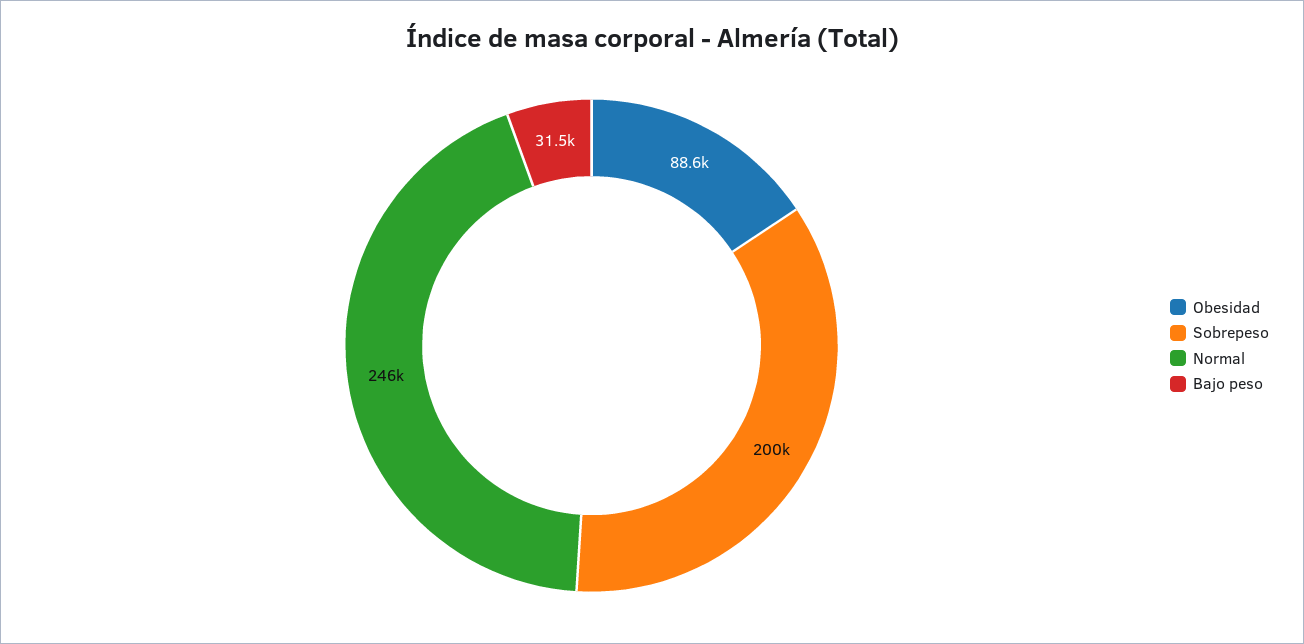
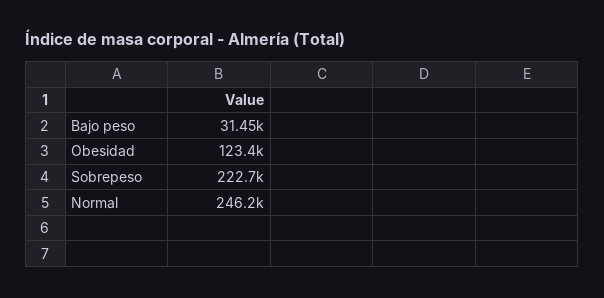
Obesidad: 88600 -> 123400
Sobrepeso: 200000 -> 222700

